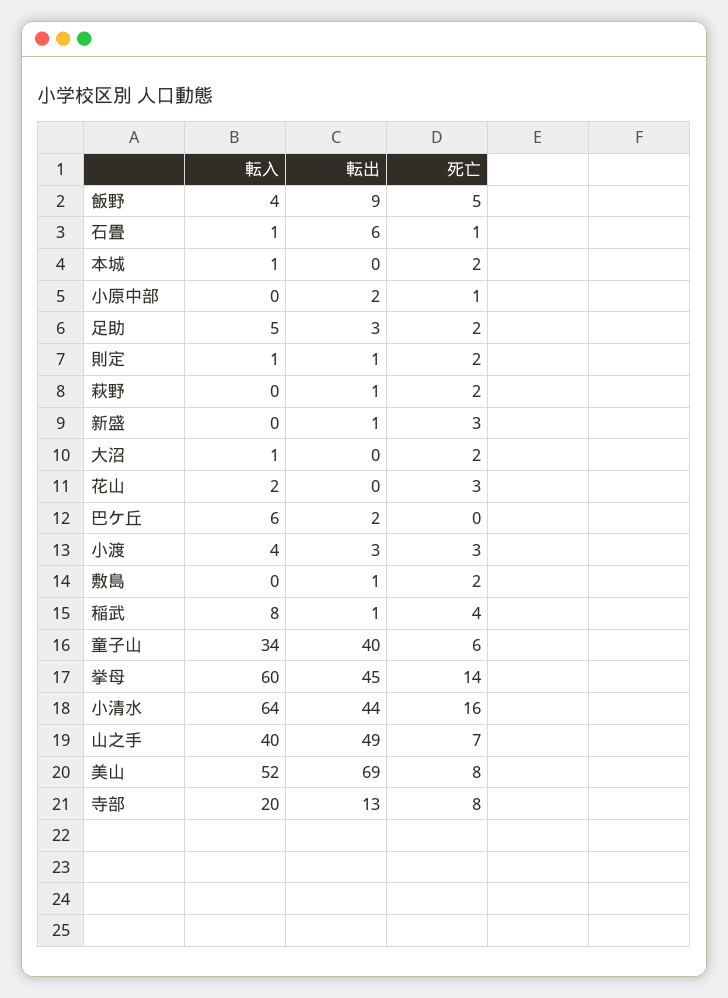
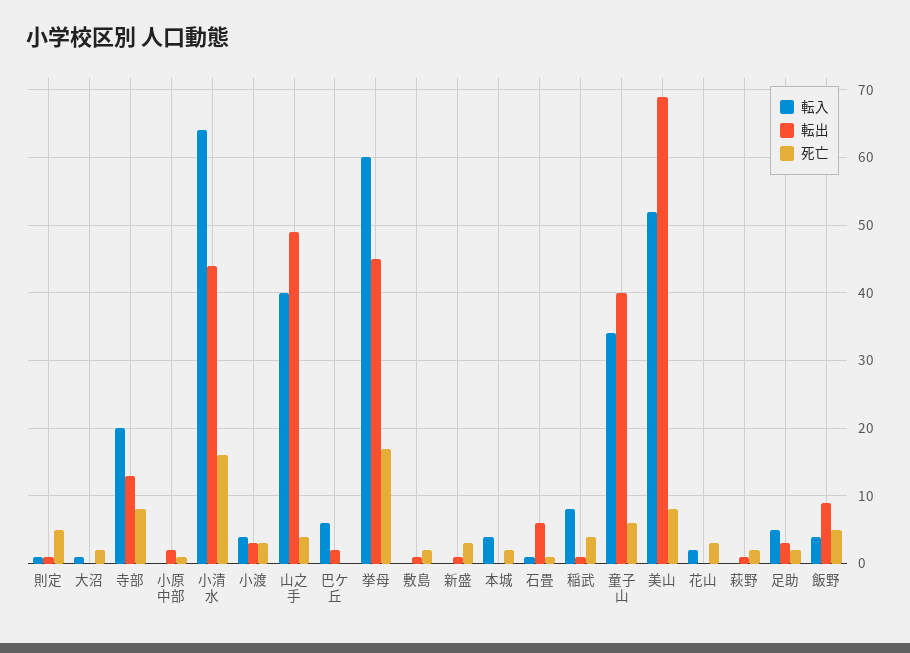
転入, 本城: 1 -> 4
死亡, 則定: 2 -> 5
死亡, 挙母: 14 -> 17
死亡, 山之手: 7 -> 4

